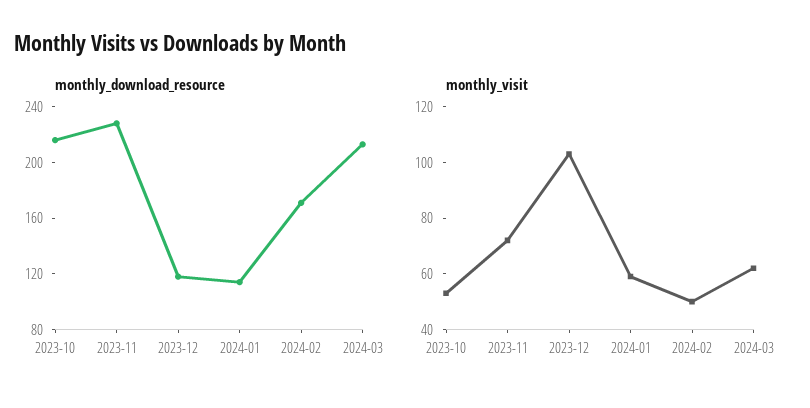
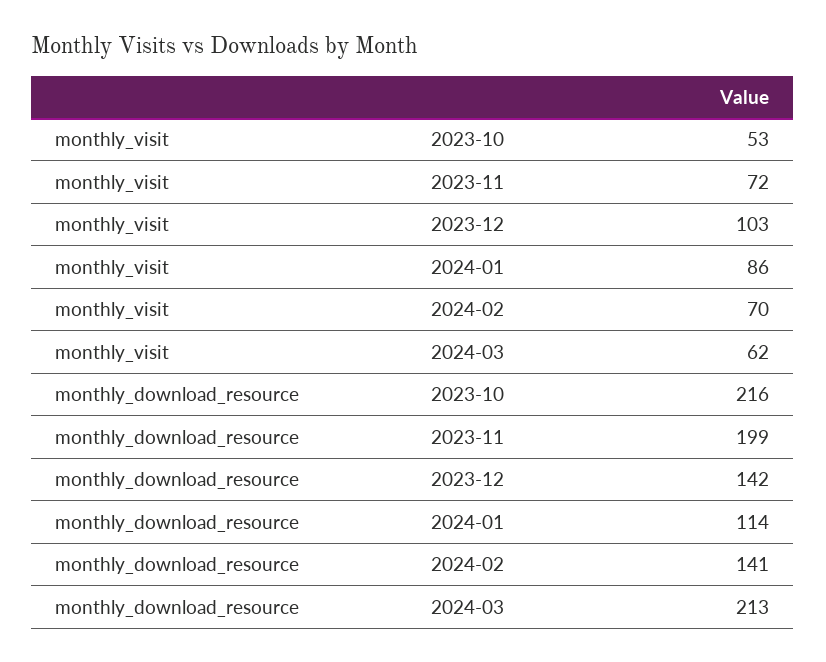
monthly_download_resource, 2023-11: 230 -> 199
monthly_download_resource, 2023-12: 120 -> 142
monthly_download_resource, 2024-02: 170 -> 141
monthly_visit, 2024-01: 60 -> 86
monthly_visit, 2024-02: 50 -> 70

